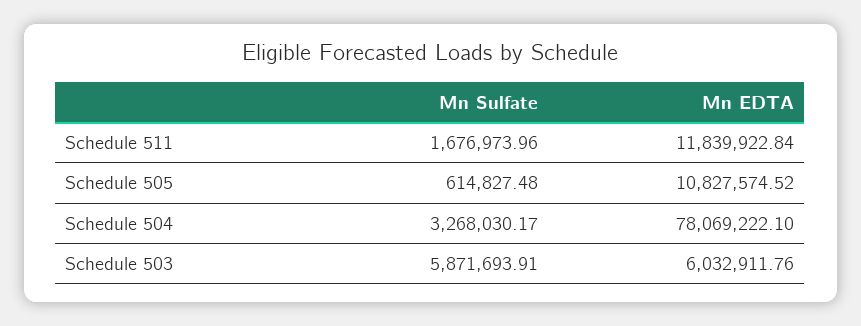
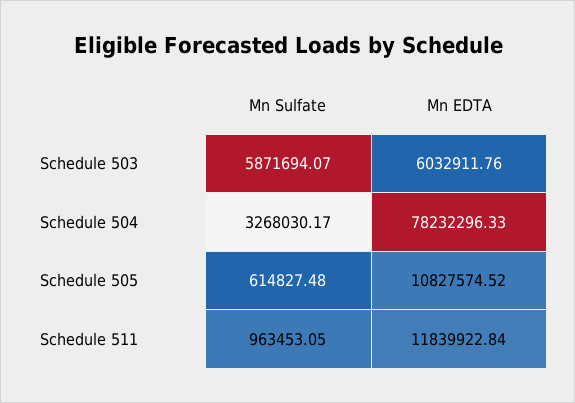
Mn Sulfate, Schedule 511: 1676973.96 -> 963453.05
Mn EDTA, Schedule 504: 78069222.1 -> 78232296.33
Mn Sulfate, Schedule 503: 5871693.91 -> 5871694.07

